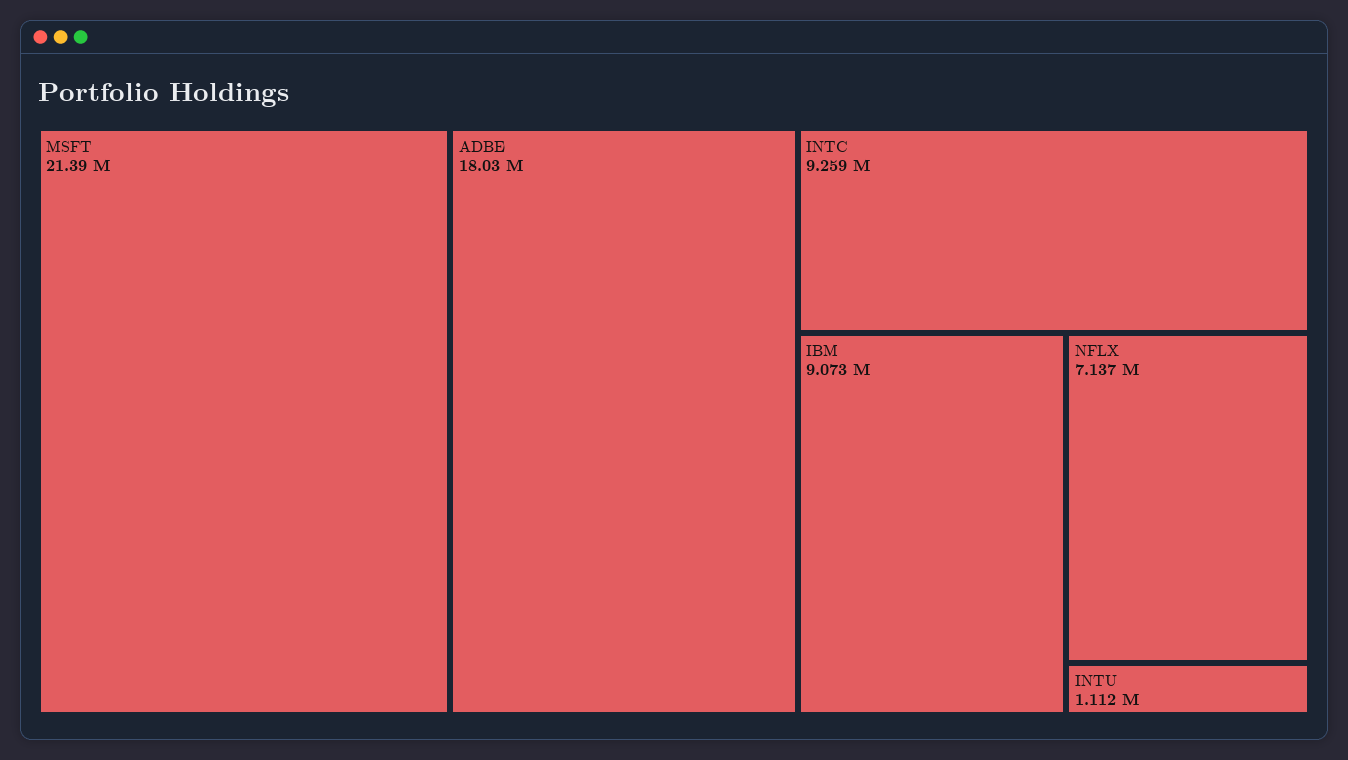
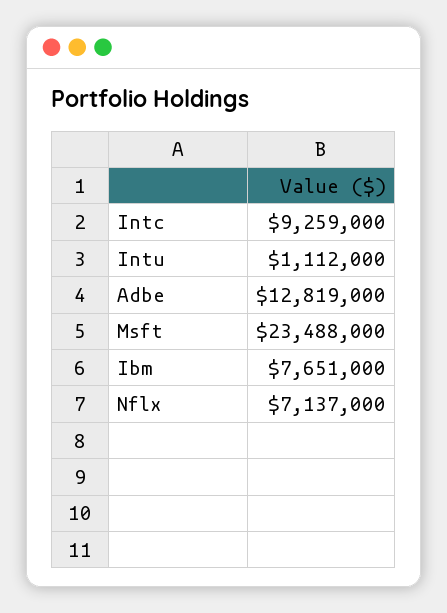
MSFT: 21390000 -> 23488000
ADBE: 18030000 -> 12819000
IBM: 9073000 -> 7651000

